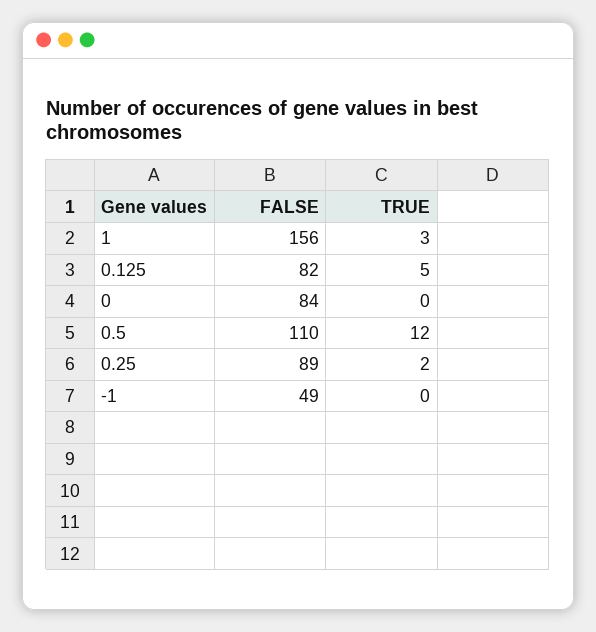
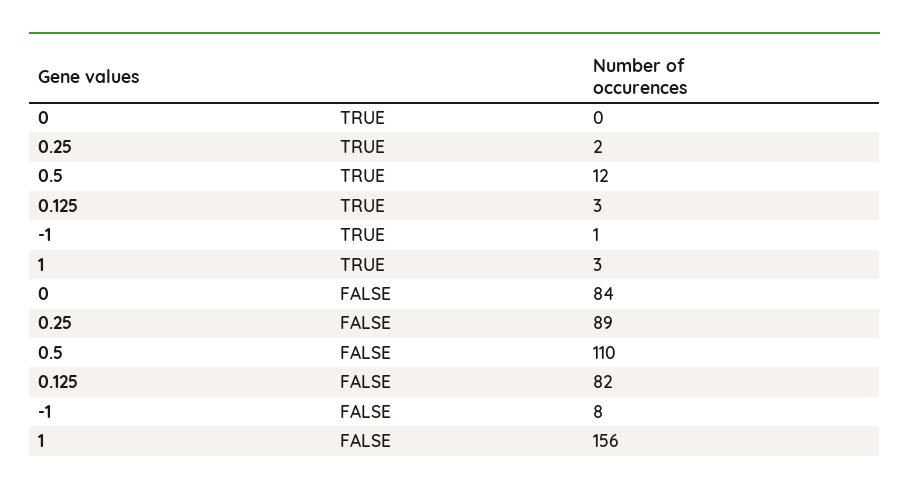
TRUE, 0.125: 5 -> 3
FALSE, -1: 49 -> 8
TRUE, -1: 0 -> 1

